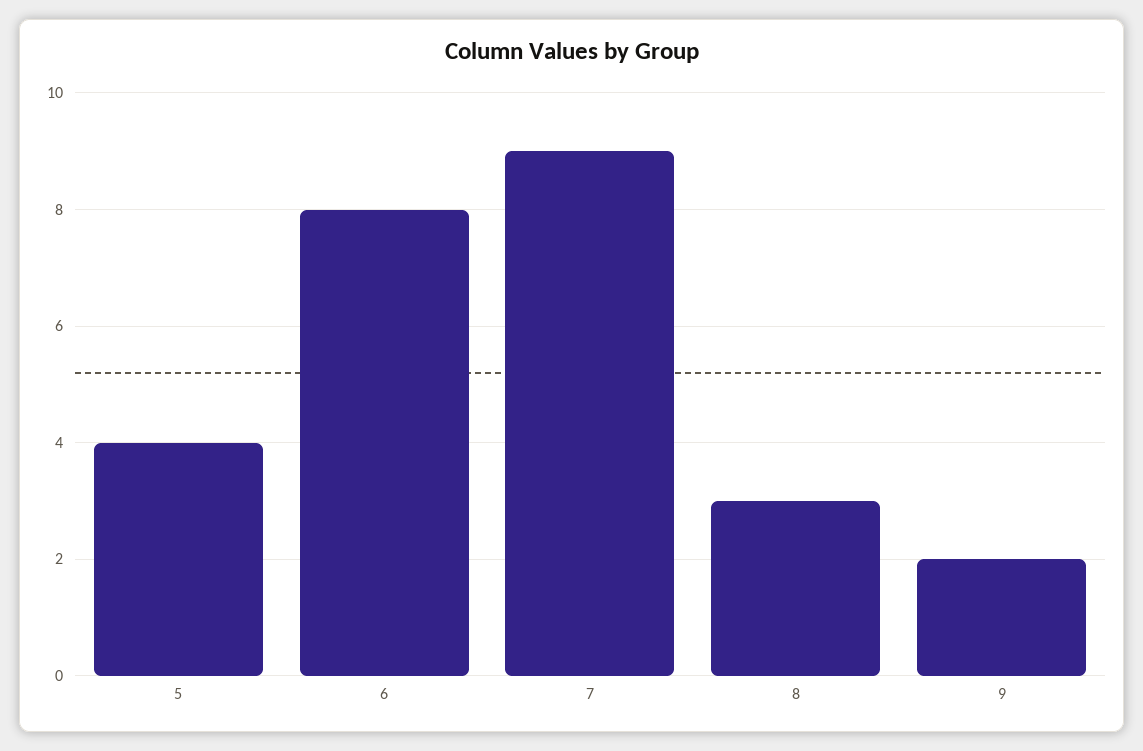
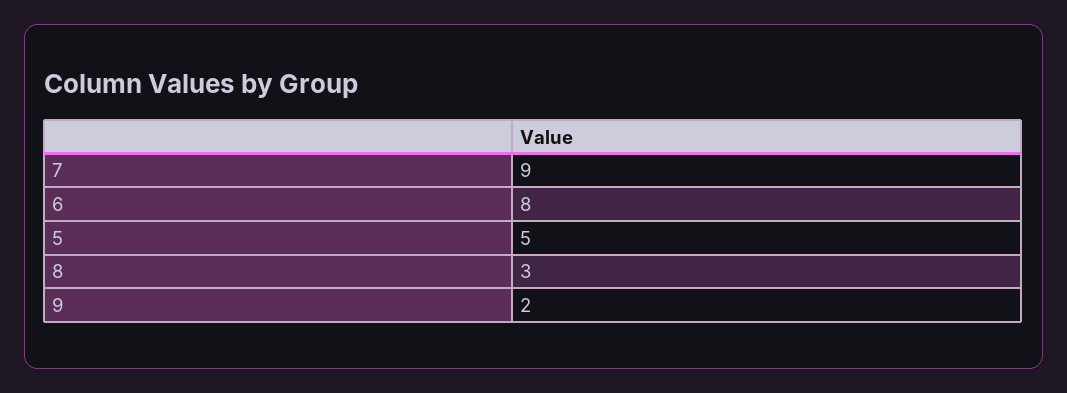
5: 4 -> 5

